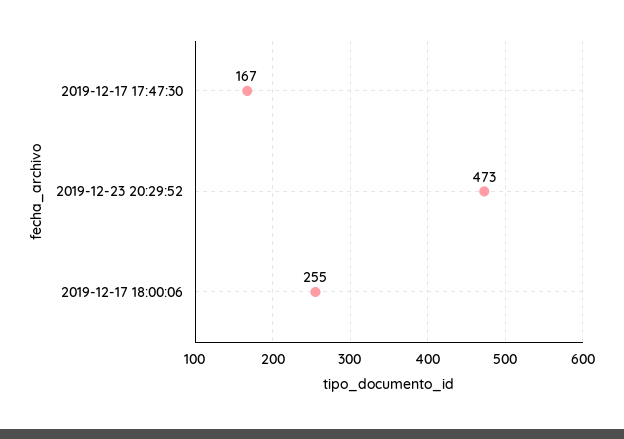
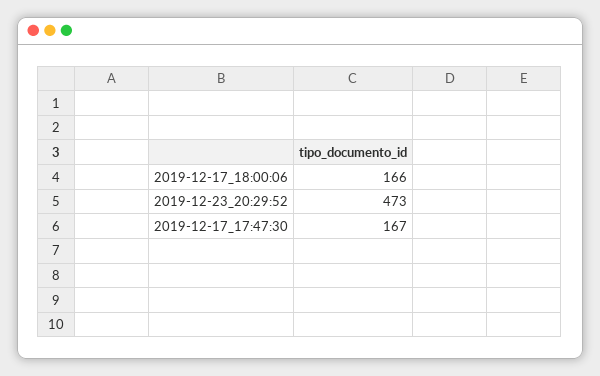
2019-12-17 18:00:06: 255 -> 166

